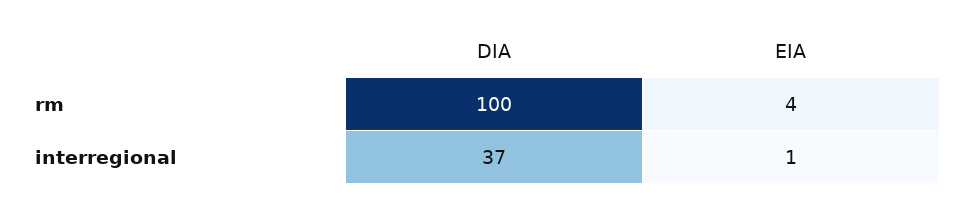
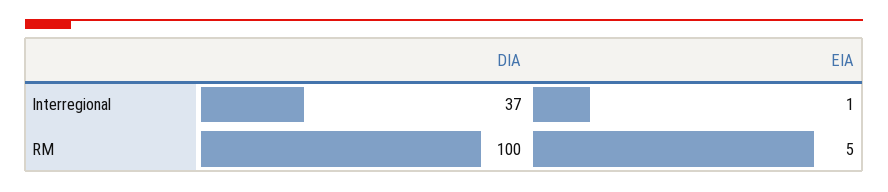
EIA, rm: 4 -> 5

